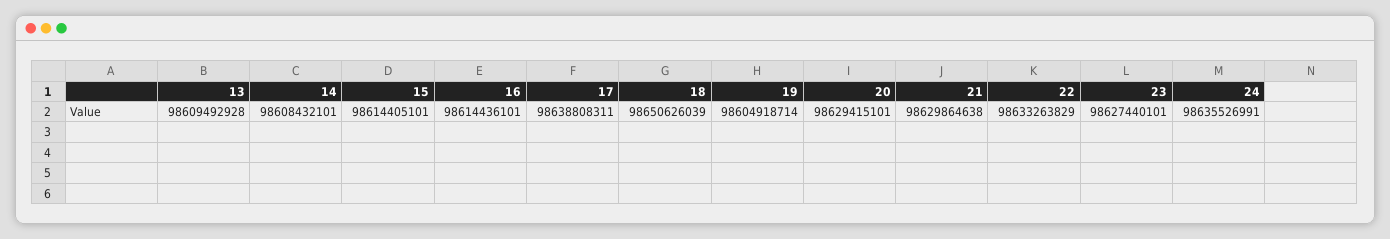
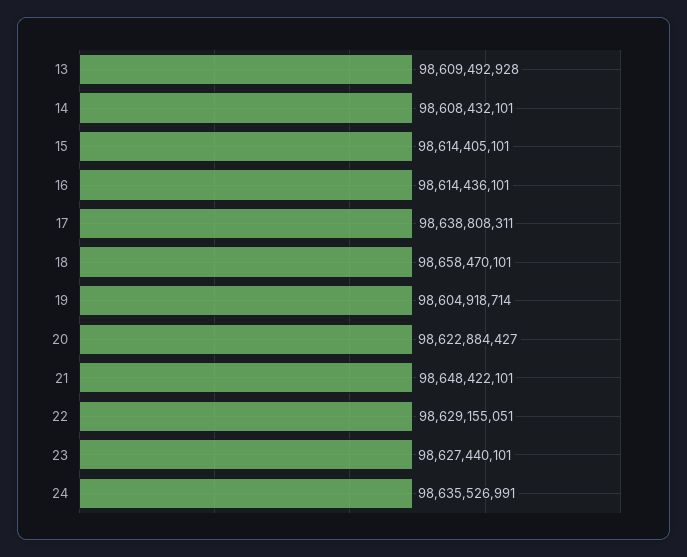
18: 98650626039 -> 98658470101
20: 98629415101 -> 98622884427
21: 98629864638 -> 98648422101
22: 98633263829 -> 98629155051

